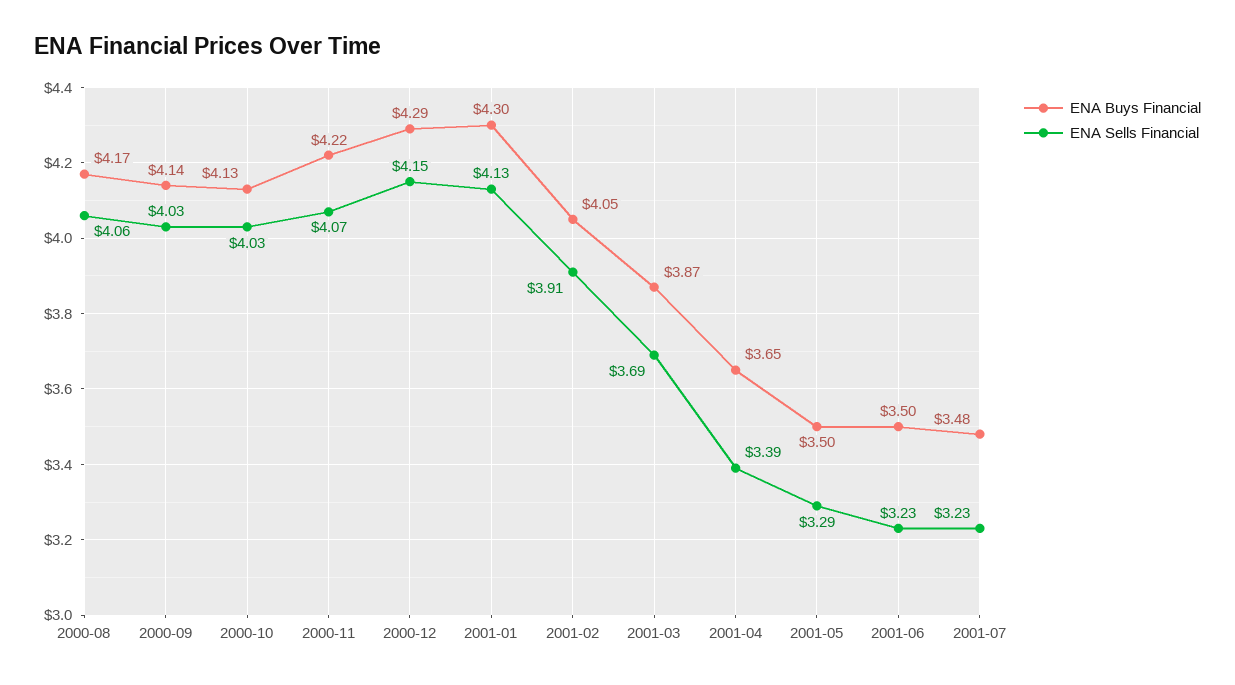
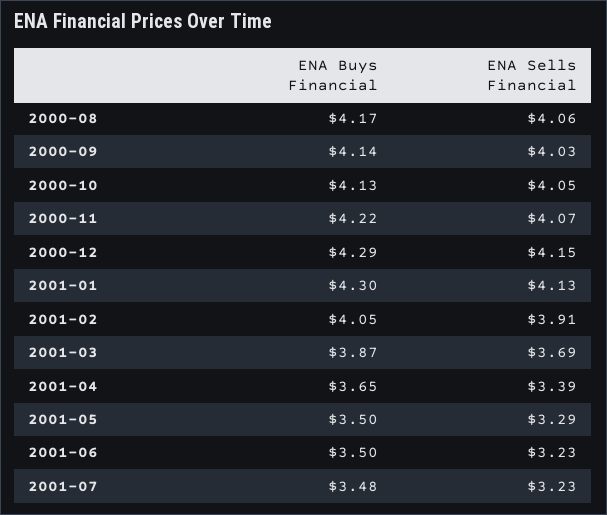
ENA Sells Financial, 2000-10: 4.03 -> 4.05

